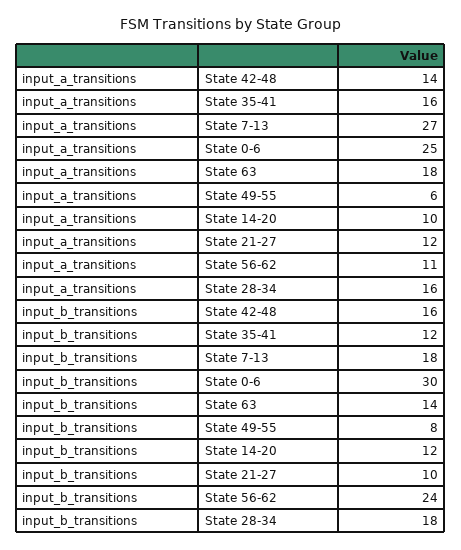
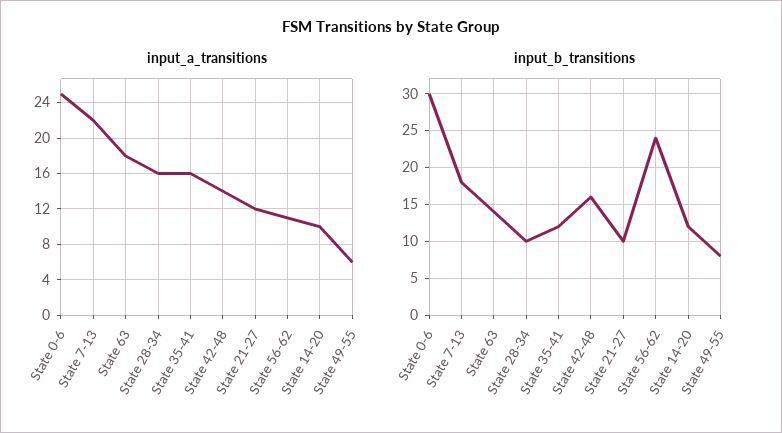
input_a_transitions, State 7-13: 27 -> 22
input_b_transitions, State 28-34: 18 -> 10

